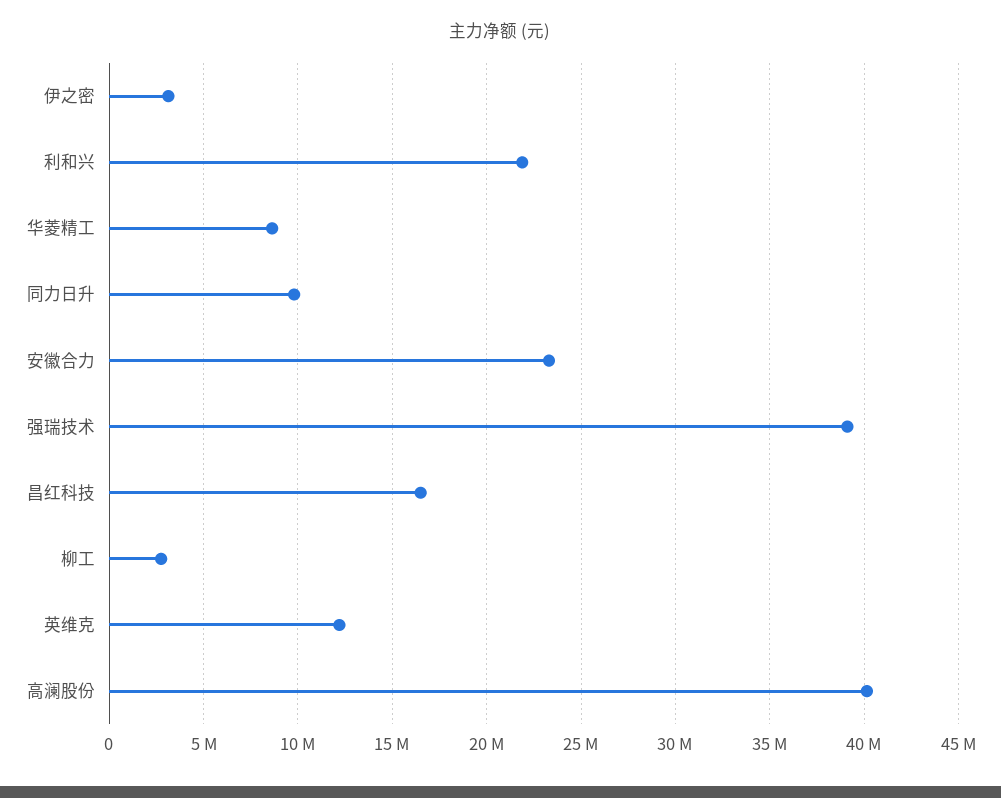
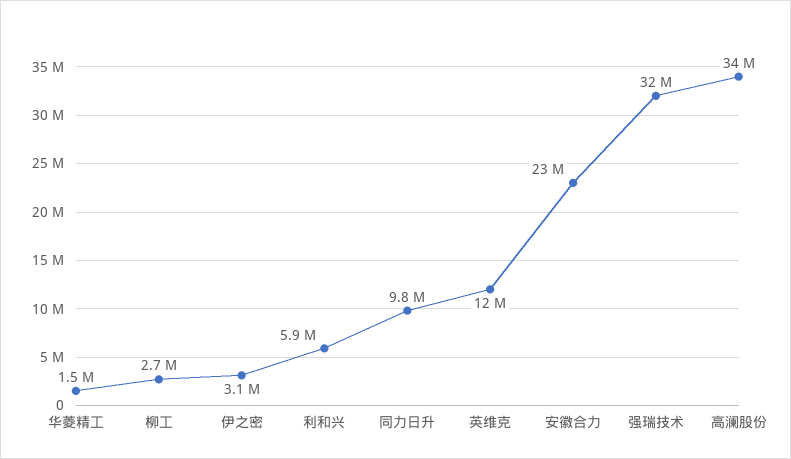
利和兴: 22000000 -> 5900000
华菱精工: 8500000 -> 1500000
强瑞技术: 39000000 -> 32000000
昌红科技: 16500000 -> none
高澜股份: 40000000 -> 34000000

